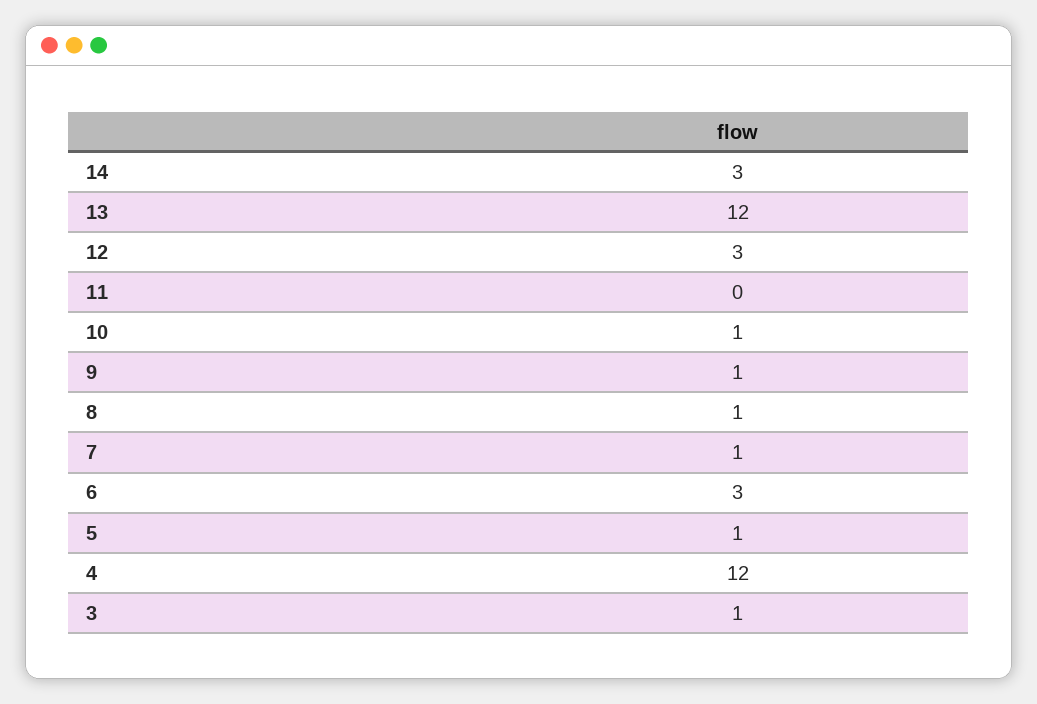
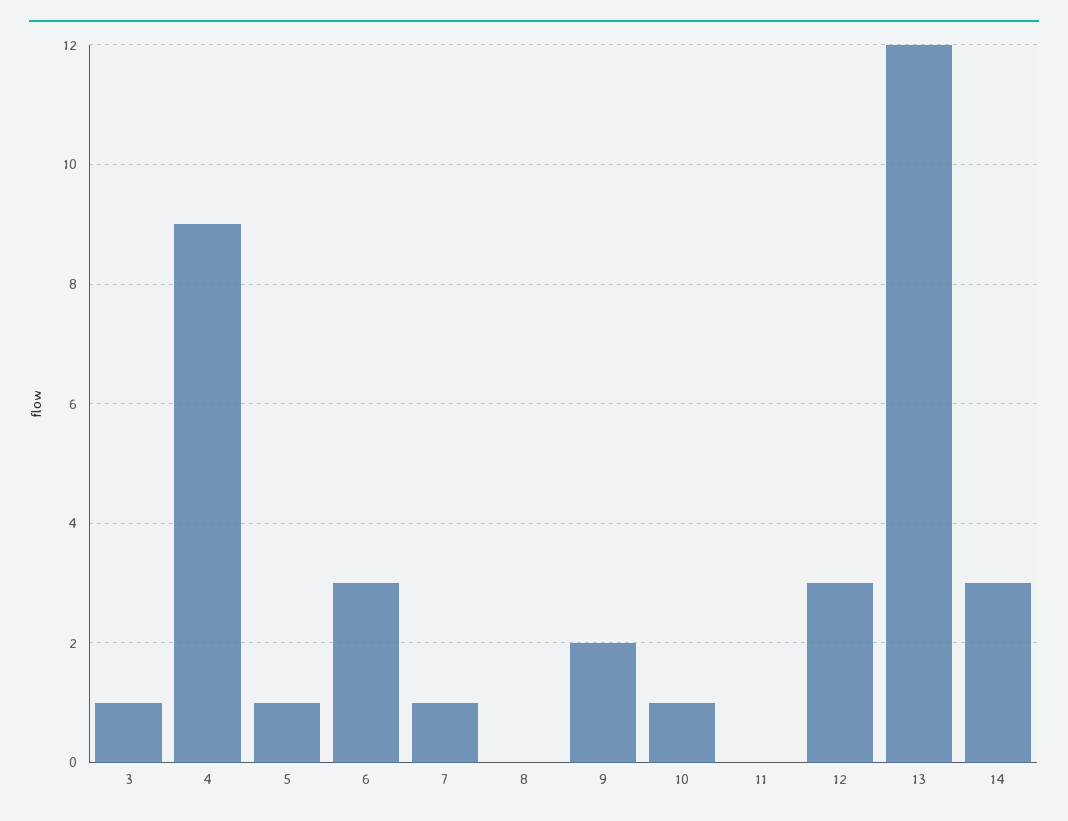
9: 1 -> 2
8: 1 -> 0
4: 12 -> 9

